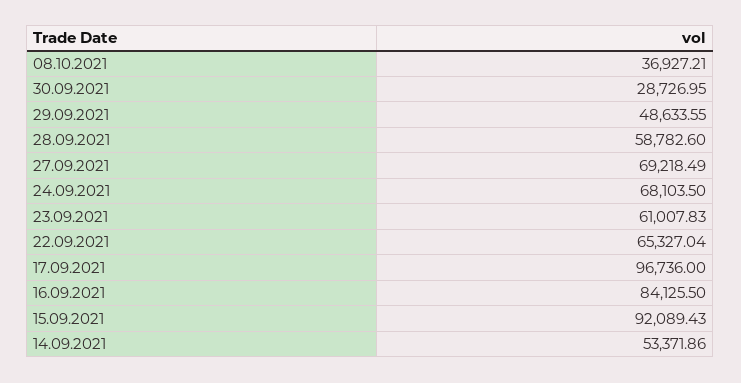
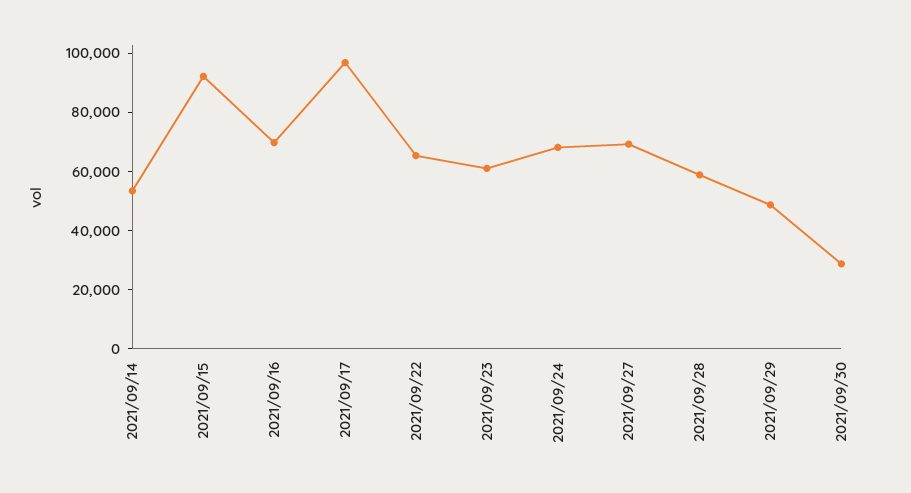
08.10.2021: 36927.21 -> none
16.09.2021: 84125.5 -> 70000

